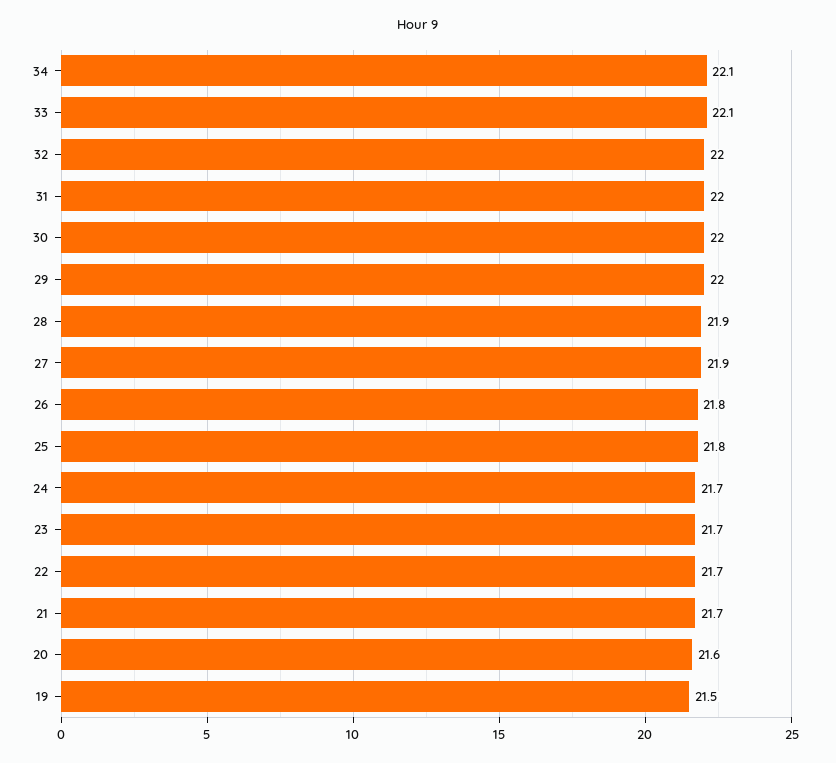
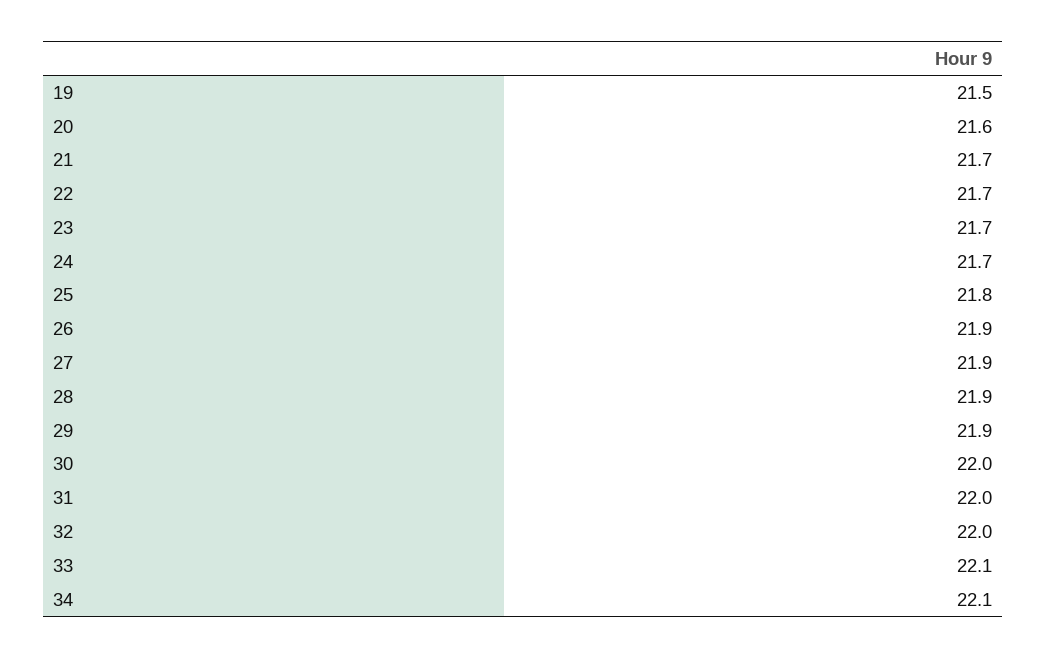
29: 22 -> 21.9
26: 21.8 -> 21.9

